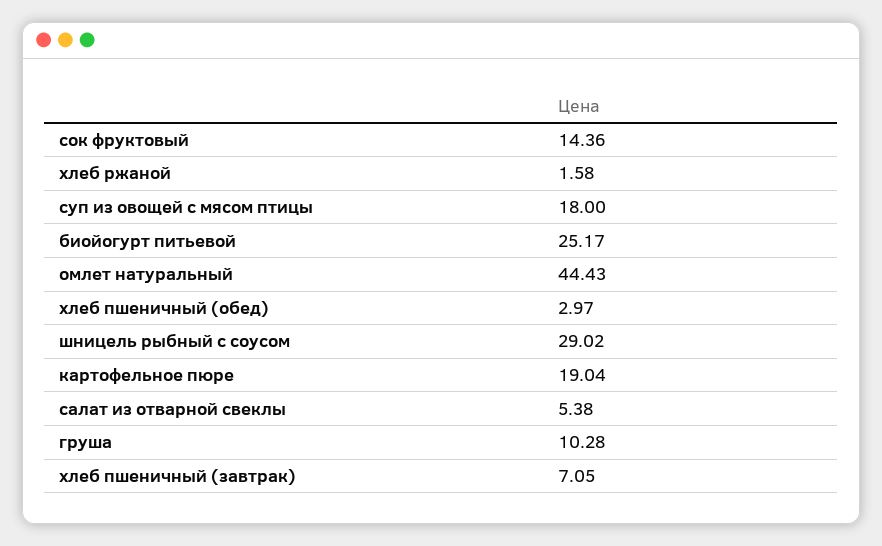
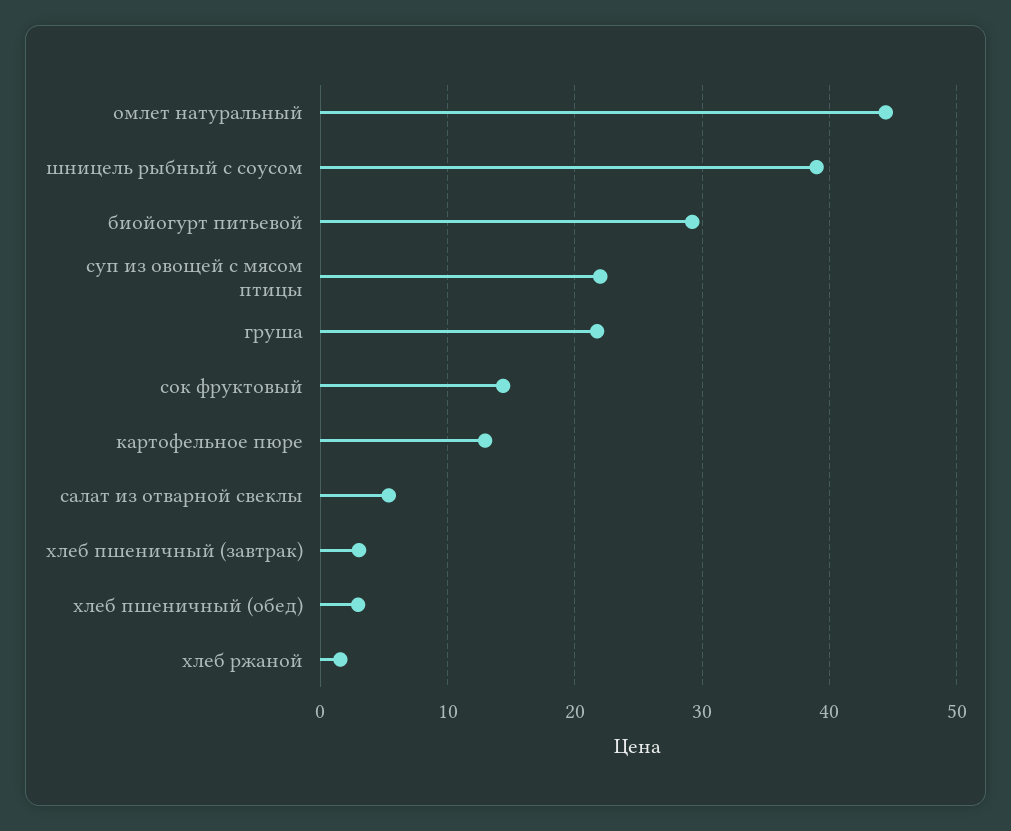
суп из овощей с мясом птицы: 18 -> 22
биойогурт питьевой: 25.17 -> 29
шницель рыбный с соусом: 29.02 -> 39
картофельное пюре: 19.04 -> 13
груша: 10.28 -> 22
хлеб пшеничный (завтрак): 7.05 -> 3

